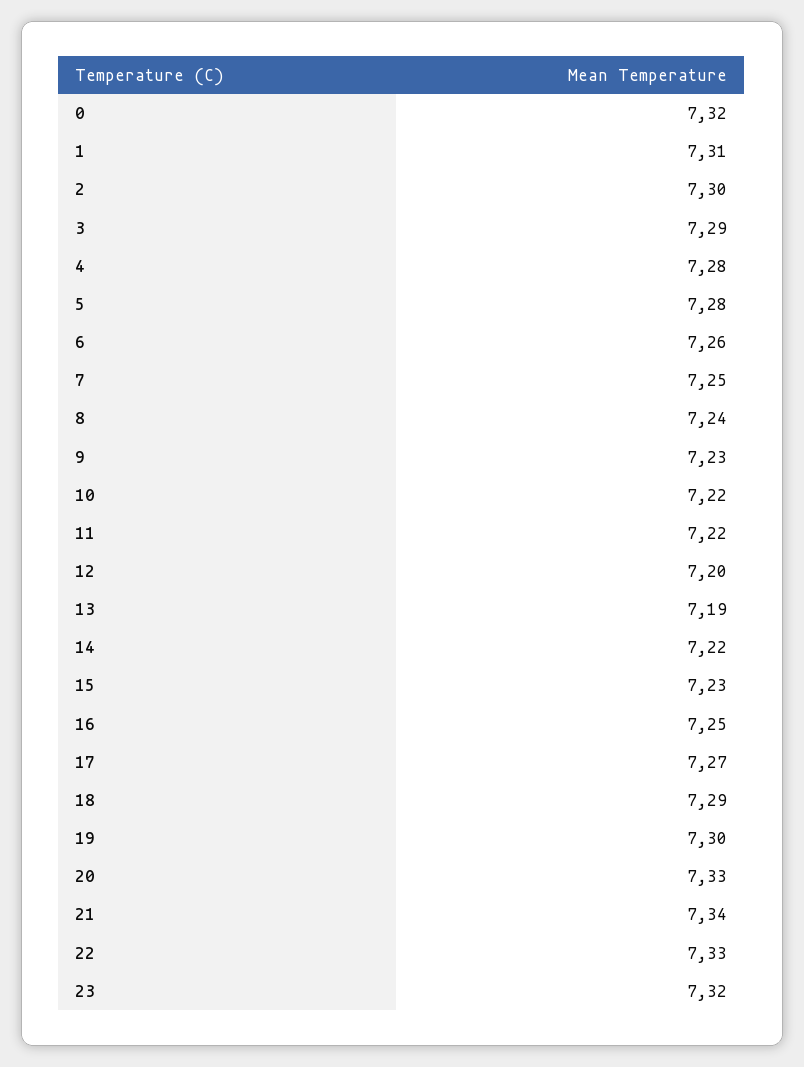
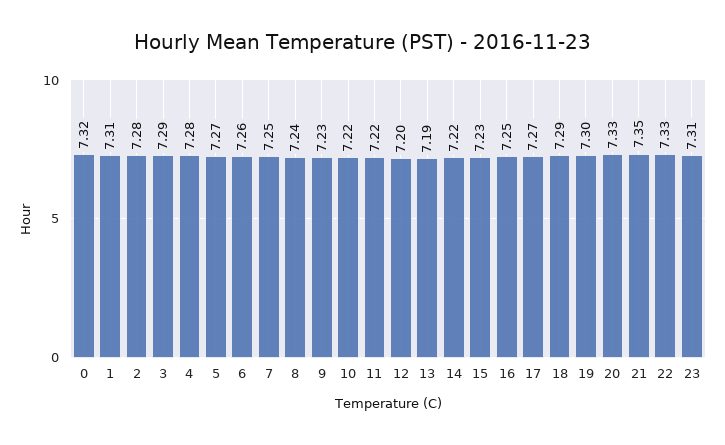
2: 7.3 -> 7.28
5: 7.28 -> 7.27
21: 7.34 -> 7.35
23: 7.32 -> 7.31

